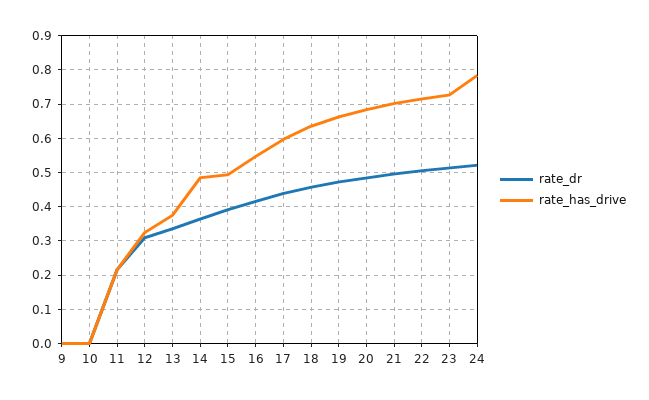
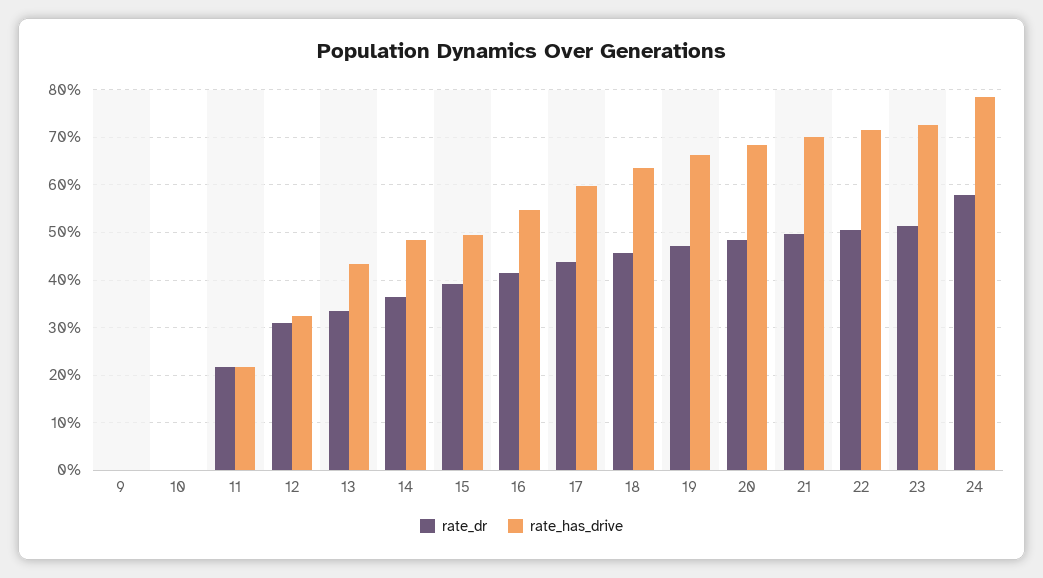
rate_has_drive, 13: 0.38 -> 0.44
rate_dr, 24: 0.52 -> 0.58

